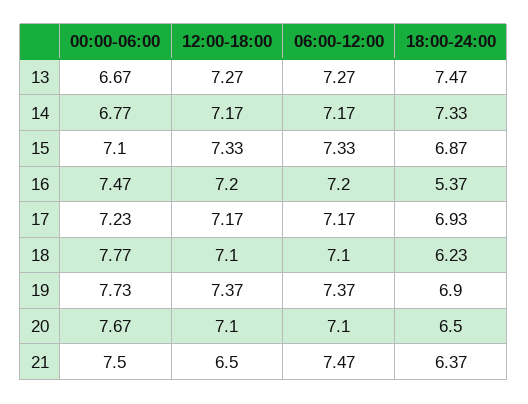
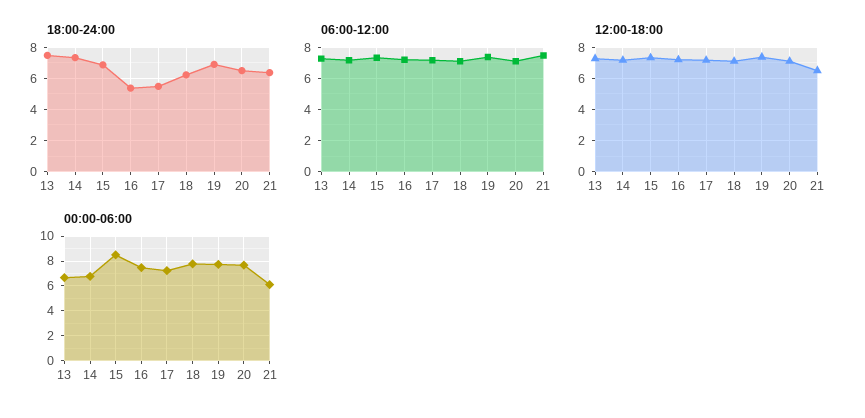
00:00-06:00, 15: 7.1 -> 8.5
18:00-24:00, 17: 6.93 -> 5.5
00:00-06:00, 21: 7.5 -> 6

